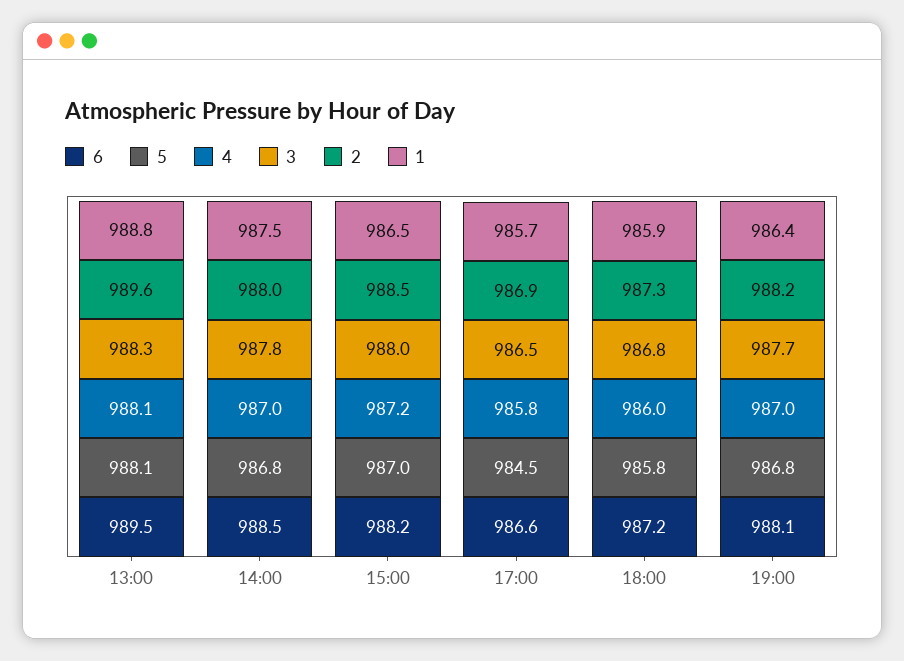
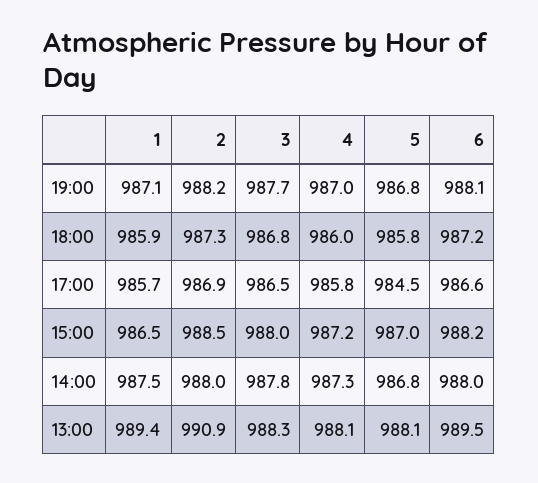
2, 13:00: 989.6 -> 990.9
1, 13:00: 988.8 -> 989.4
6, 14:00: 988.5 -> 988
4, 14:00: 987 -> 987.3
1, 19:00: 986.4 -> 987.1

